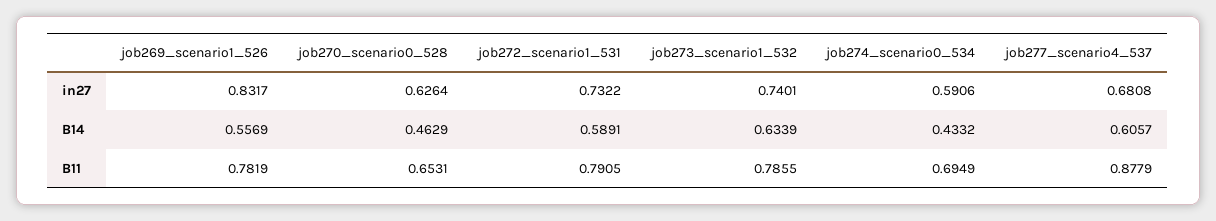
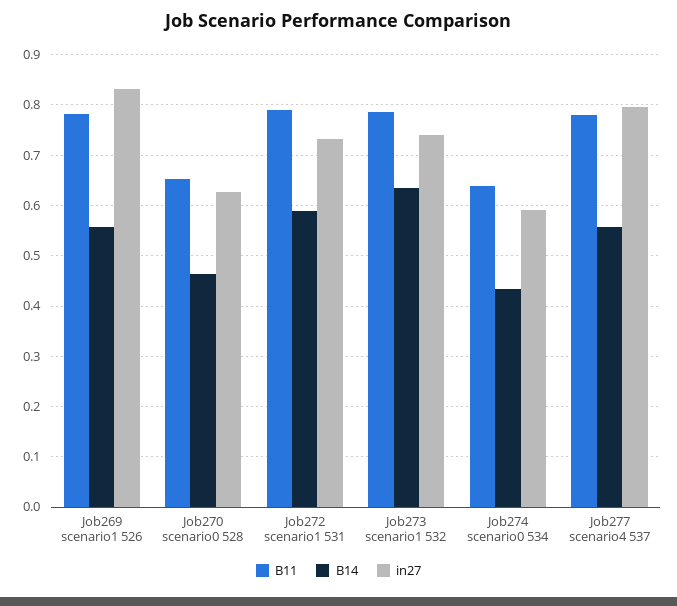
in27, job277_scenario4_537: 0.6808 -> 0.8
B14, job277_scenario4_537: 0.6057 -> 0.56
B11, job274_scenario0_534: 0.6949 -> 0.64
B11, job277_scenario4_537: 0.8779 -> 0.78

